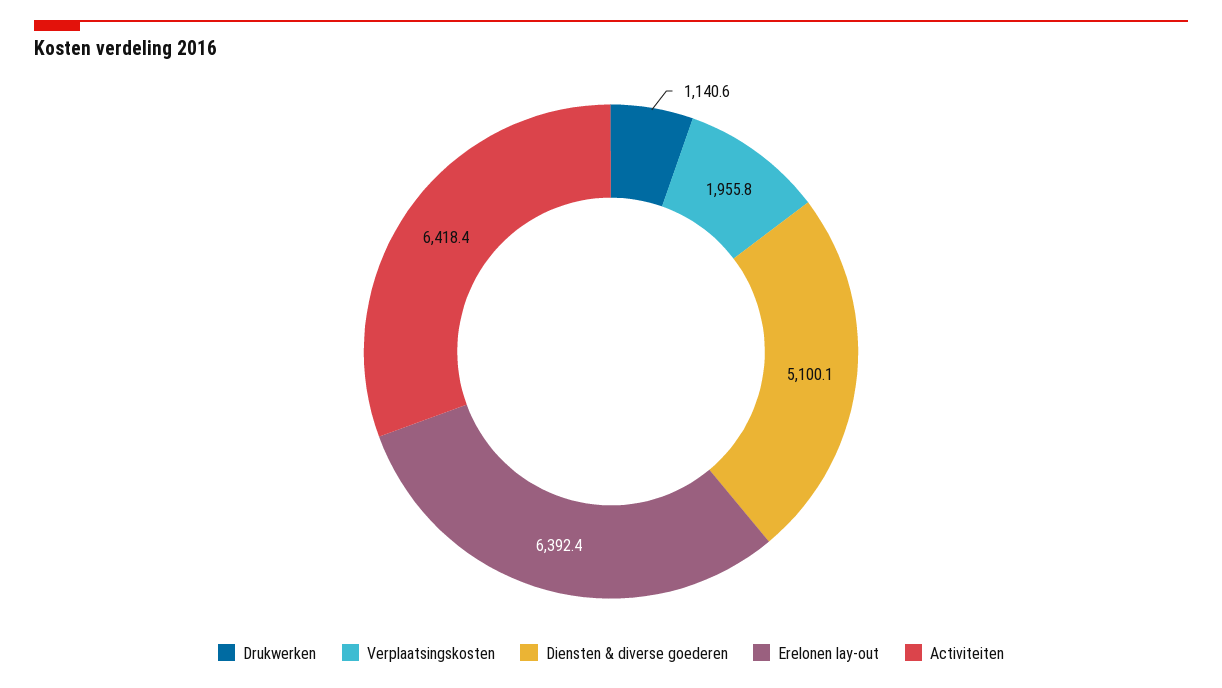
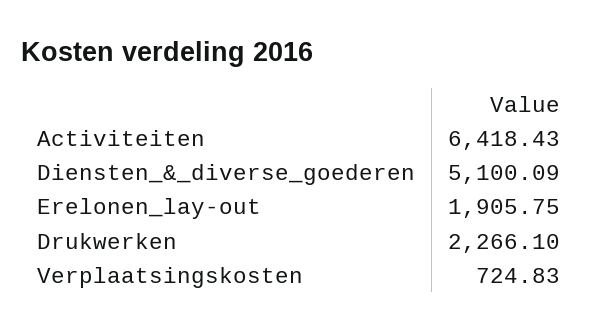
Drukwerken: 1140.6 -> 2266.1
Verplaatsingskosten: 1955.8 -> 724.83
Erelonen lay-out: 6392.4 -> 1905.75

